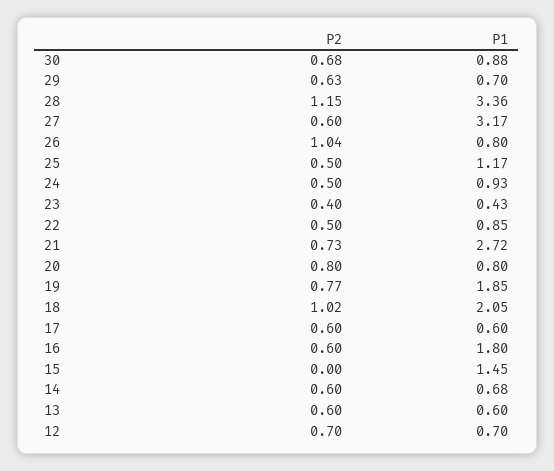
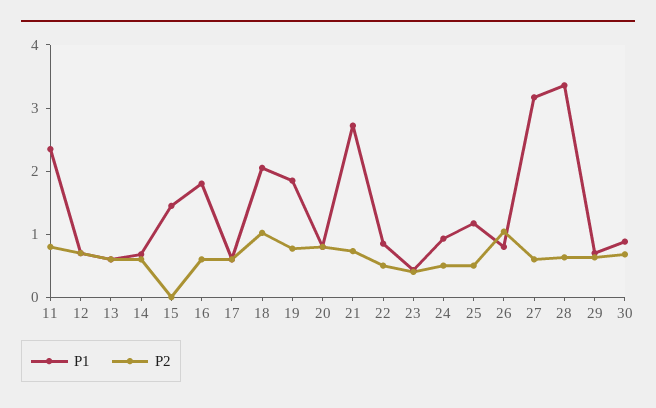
P2, 28: 1.15 -> 0.6
P1, 11: none -> 2.4
P2, 11: none -> 0.8

